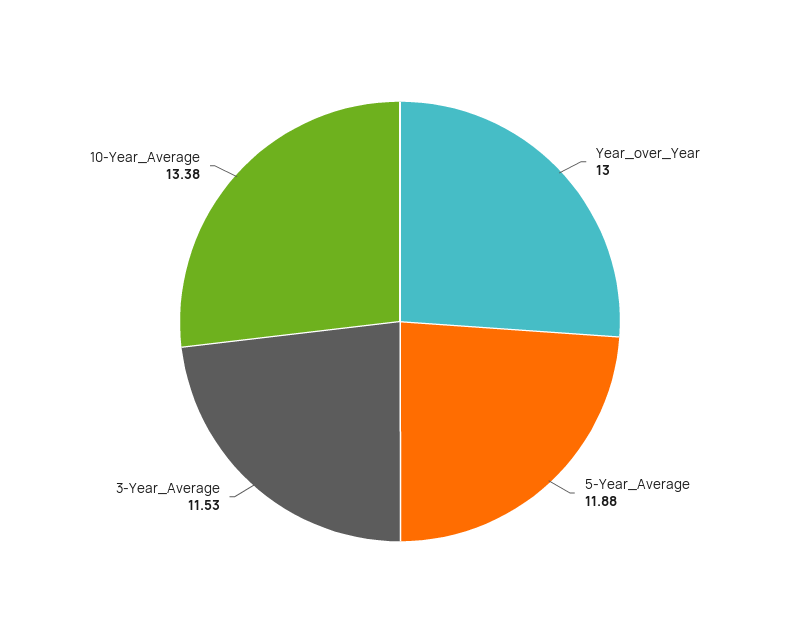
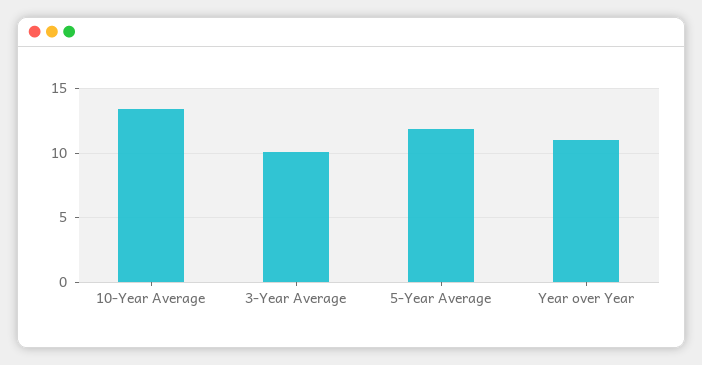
Year_over_Year: 13 -> 11
3-Year_Average: 11.53 -> 10

